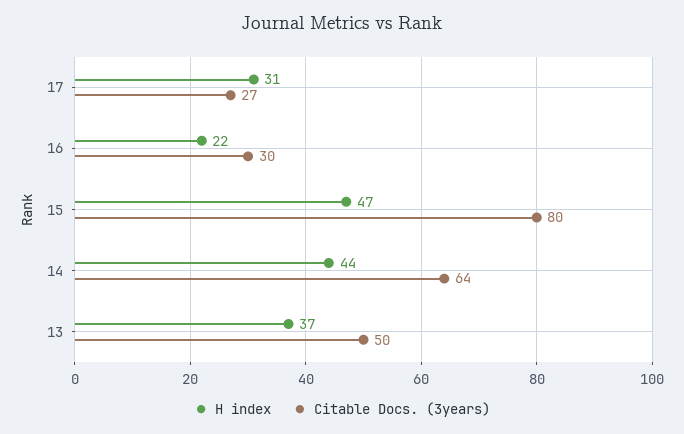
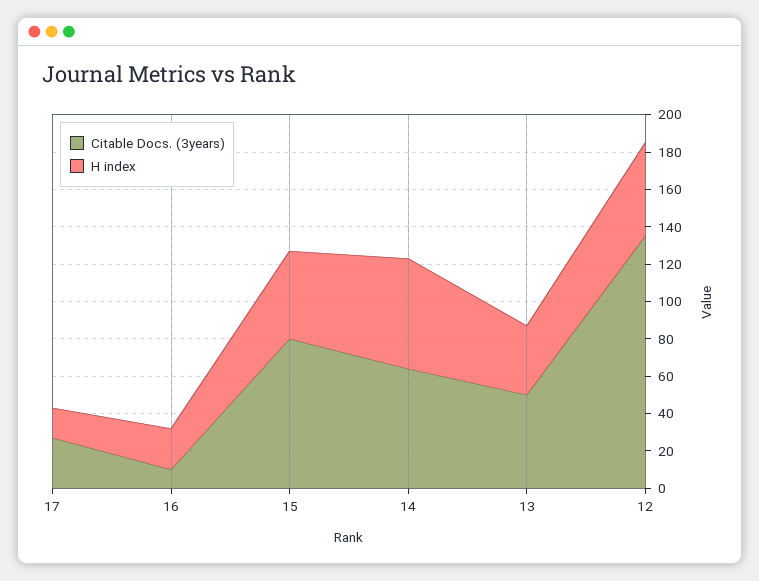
H index, 17: 31 -> 15
Citable Docs. (3years), 16: 30 -> 10
H index, 14: 44 -> 60
Citable Docs. (3years), 12: none -> 135
H index, 12: none -> 50

